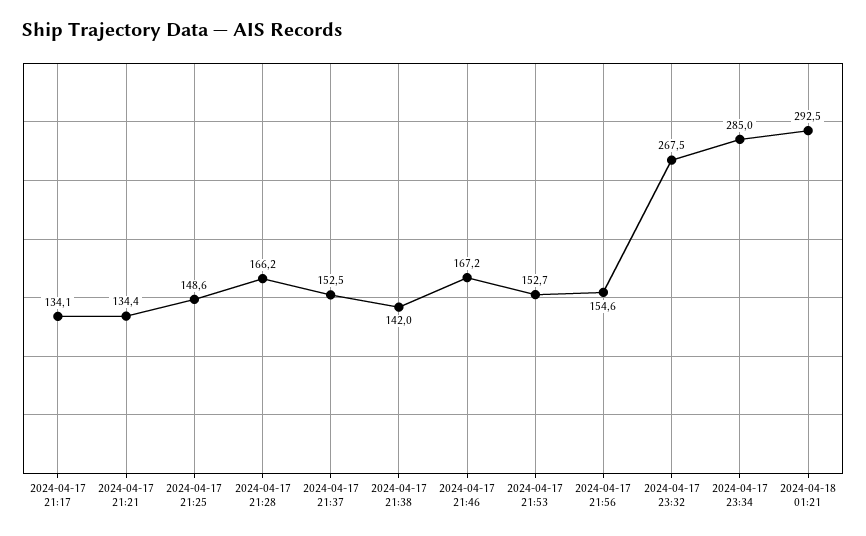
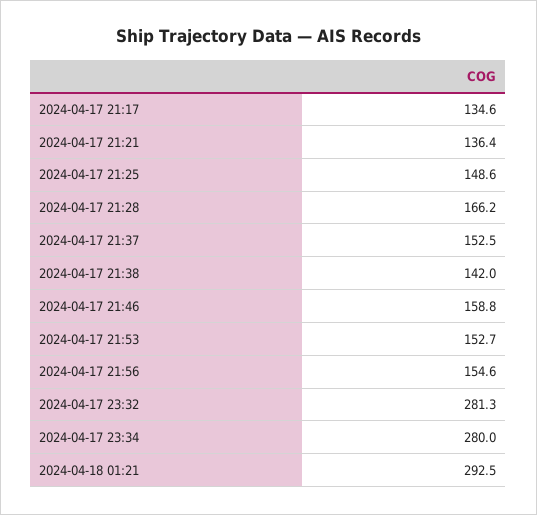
2024-04-17 21:17: 134.1 -> 134.6
2024-04-17 21:21: 134.4 -> 136.4
2024-04-17 21:46: 167.2 -> 158.8
2024-04-17 23:32: 267.5 -> 281.3
2024-04-17 23:34: 285 -> 280

